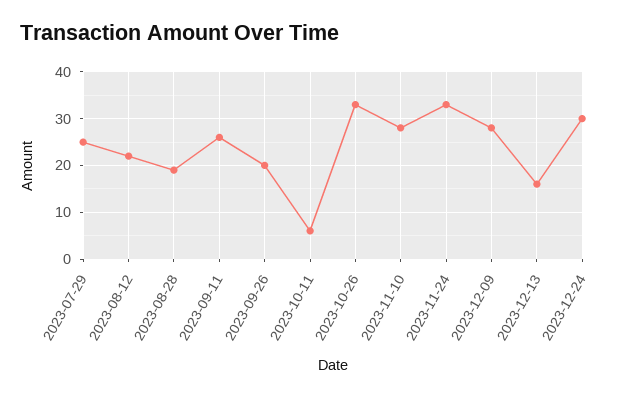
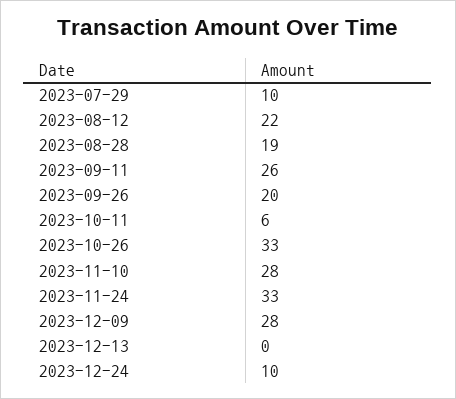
2023-07-29: 25 -> 10
2023-12-13: 15 -> 0
2023-12-24: 30 -> 10

